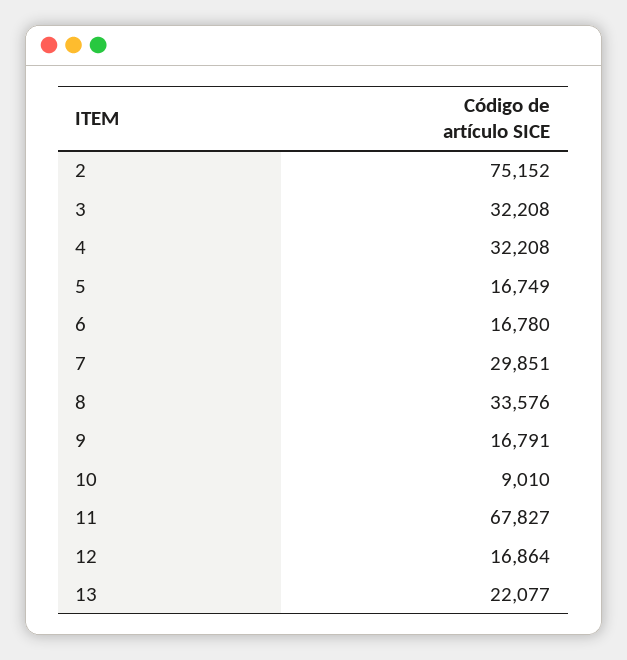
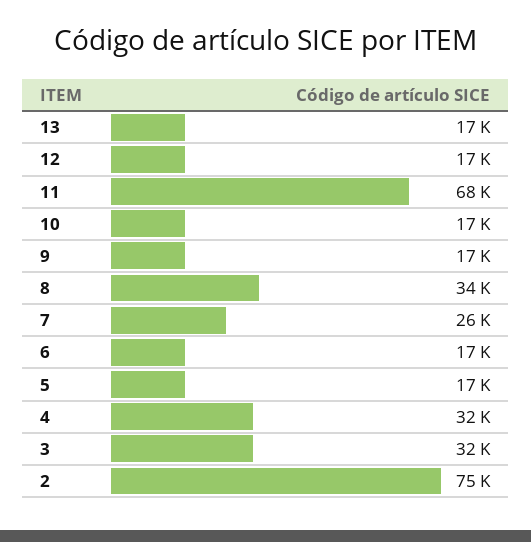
7: 29851 -> 26000
10: 9010 -> 17000
13: 22077 -> 17000

